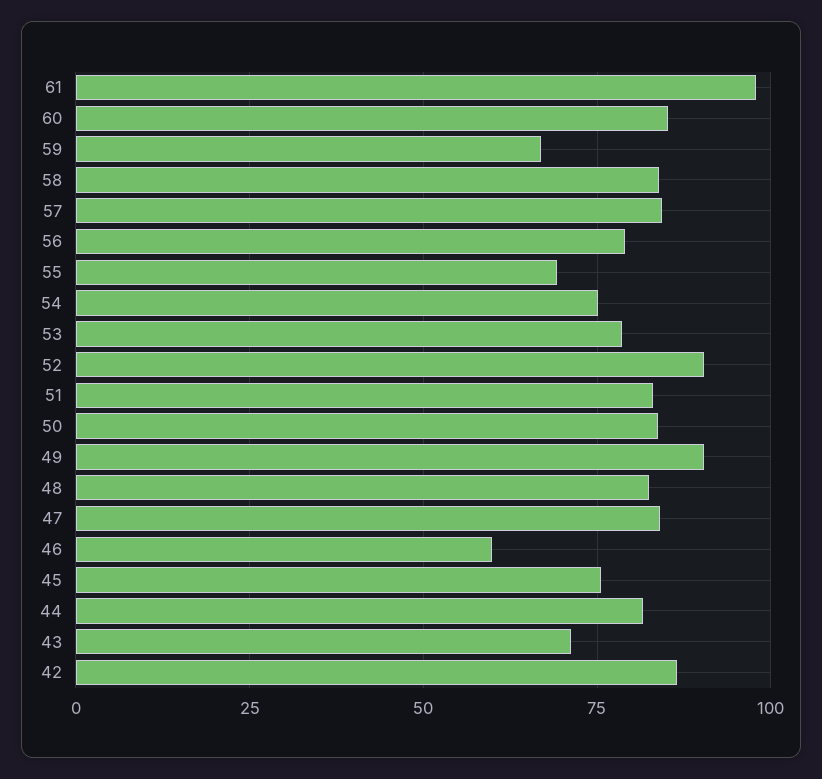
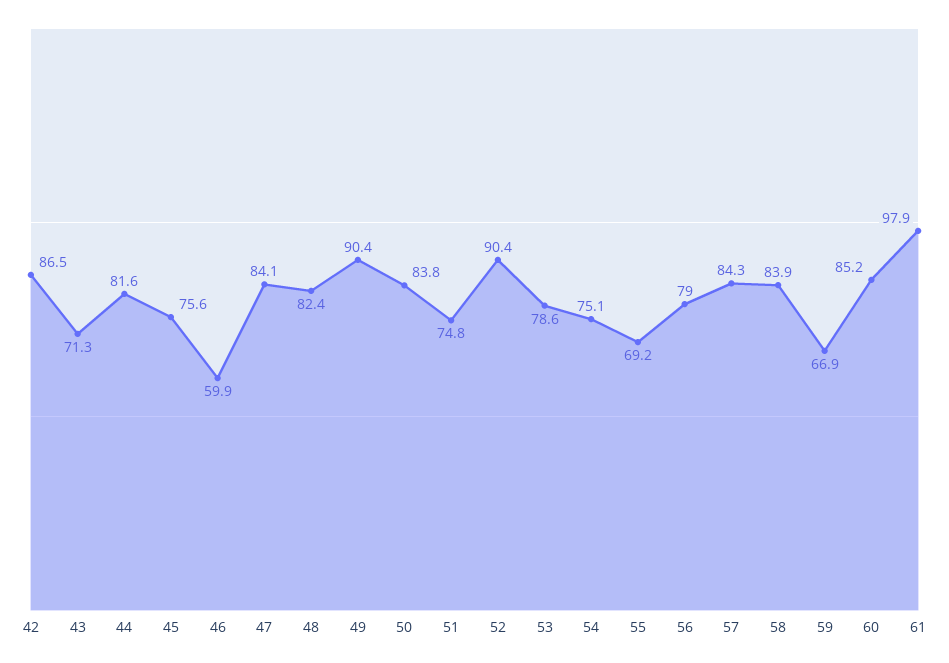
51: 82.5 -> 74.8

